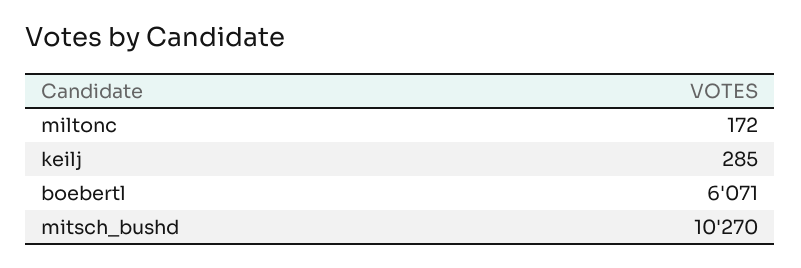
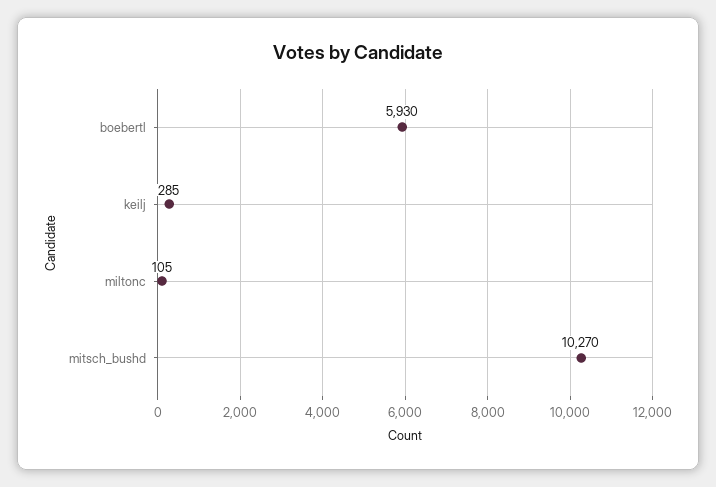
miltonc: 172 -> 105
boebertl: 6071 -> 5930

